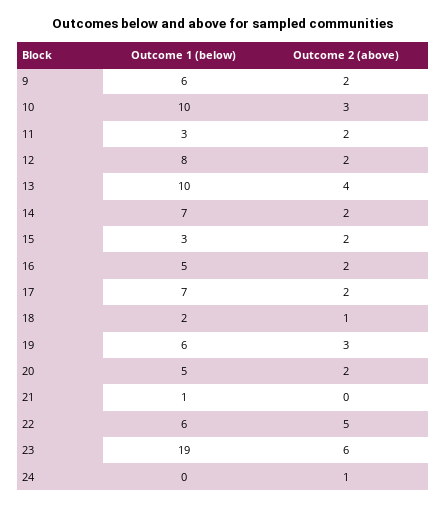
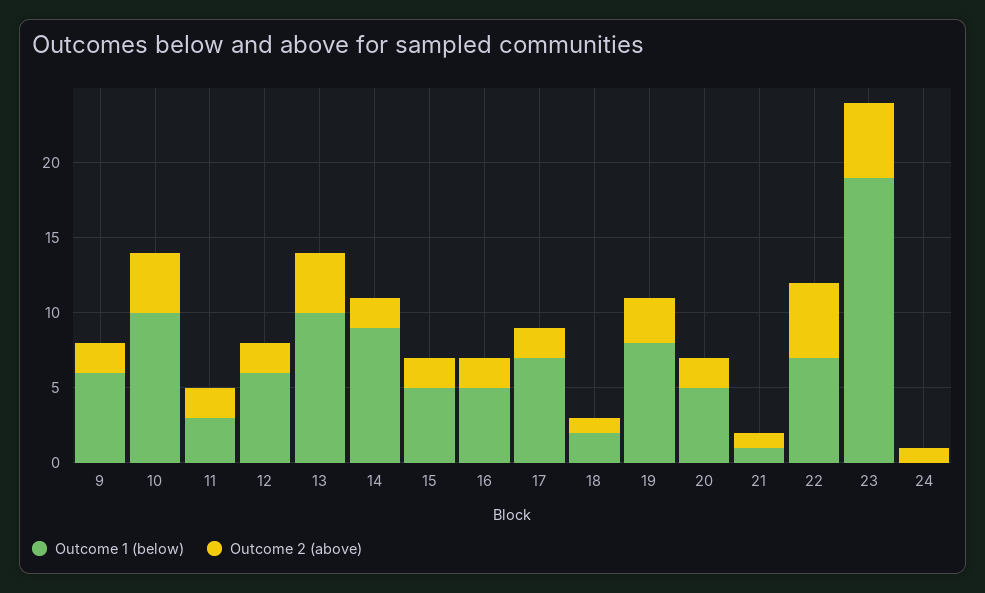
Outcome 2 (above), 10: 3 -> 4
Outcome 1 (below), 12: 8 -> 6
Outcome 1 (below), 14: 7 -> 9
Outcome 1 (below), 15: 3 -> 5
Outcome 1 (below), 19: 6 -> 8
Outcome 2 (above), 21: 0 -> 1
Outcome 1 (below), 22: 6 -> 7
Outcome 2 (above), 23: 6 -> 5

